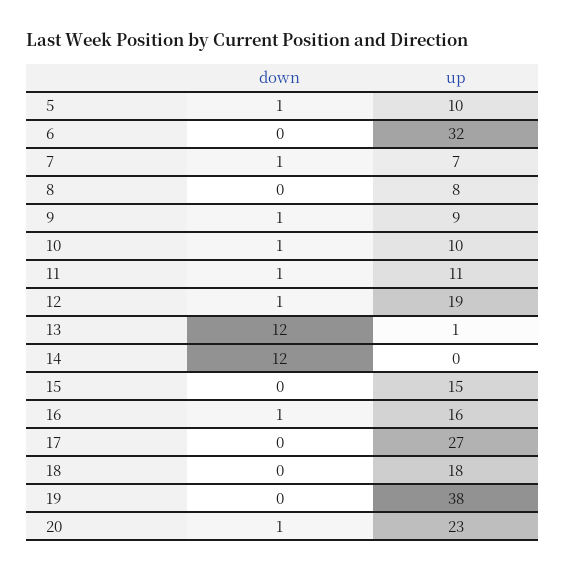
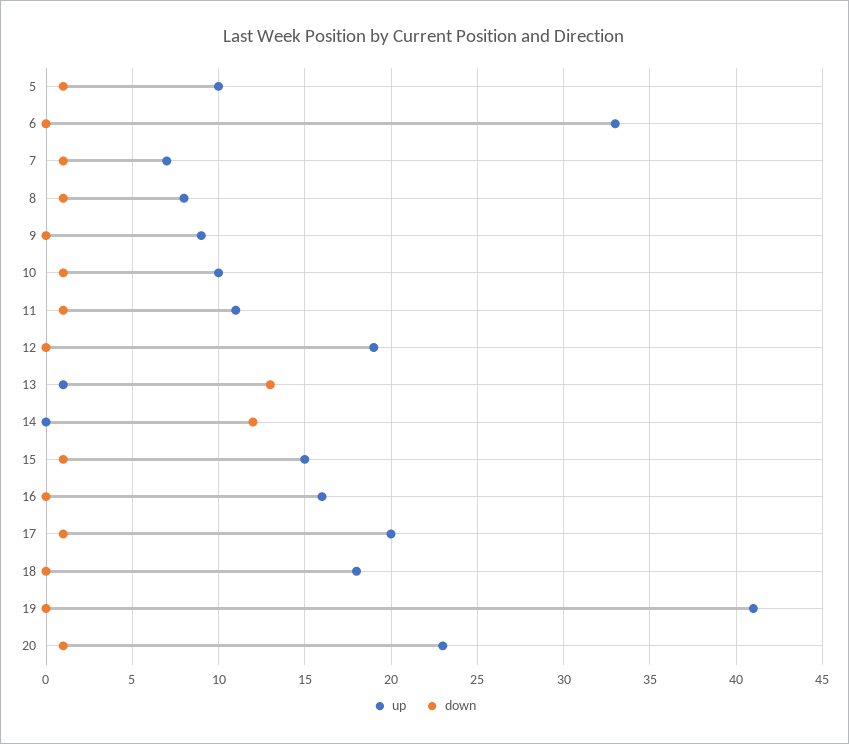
up, 6: 32 -> 33
down, 8: 0 -> 1
down, 9: 1 -> 0
down, 12: 1 -> 0
down, 13: 12 -> 13
down, 15: 0 -> 1
down, 16: 1 -> 0
down, 17: 0 -> 1
up, 17: 27 -> 20
up, 19: 38 -> 41

